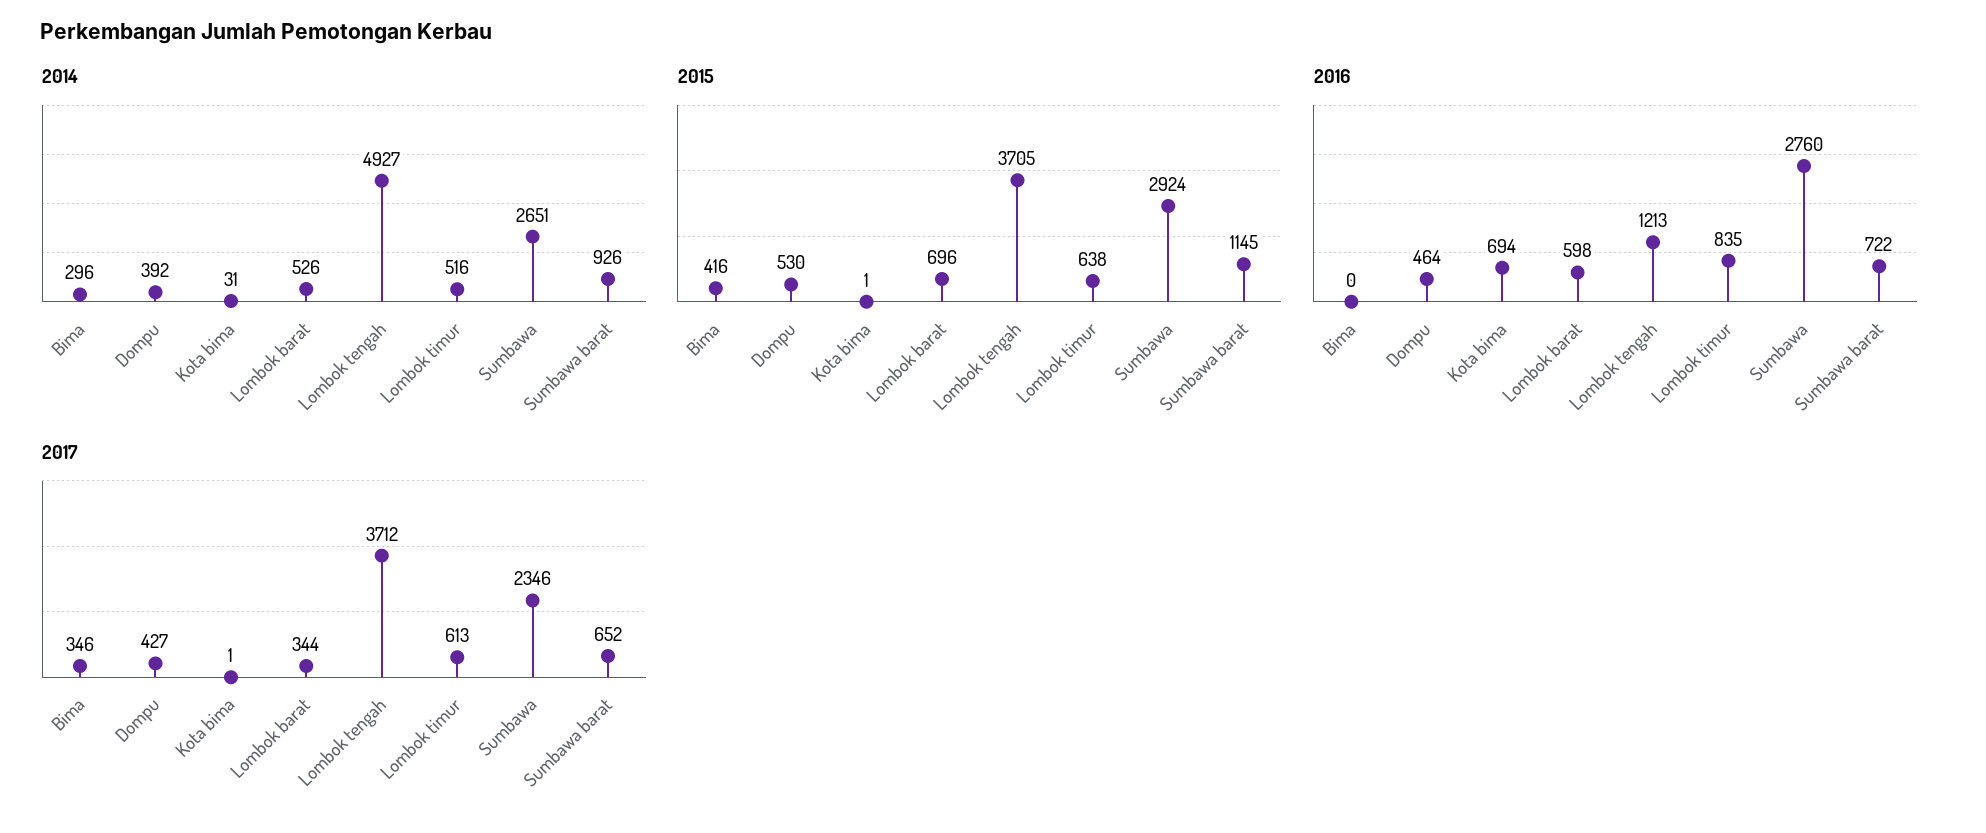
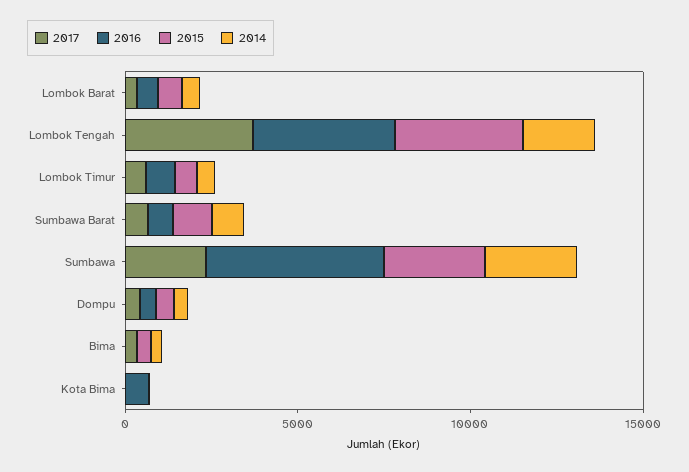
2014, Lombok tengah: 4927 -> 2000
2016, Lombok tengah: 1213 -> 4000
2016, Sumbawa: 2760 -> 5000

